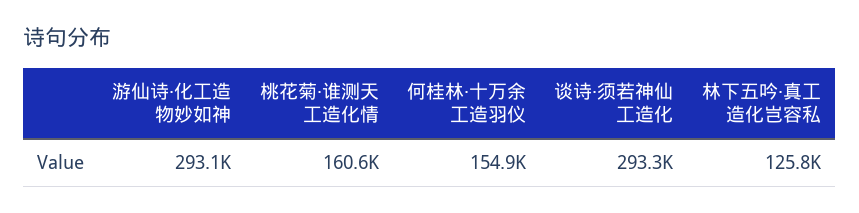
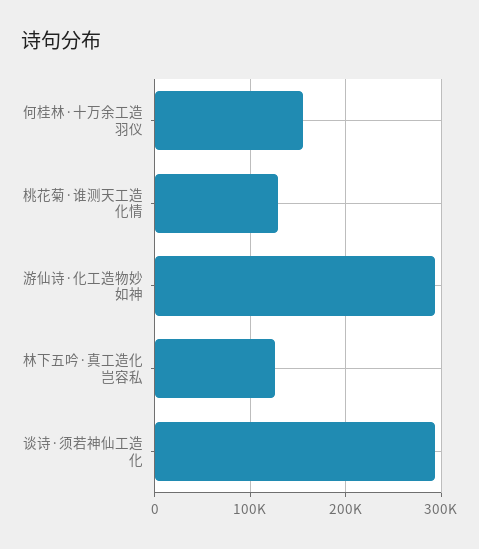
桃花菊·谁测天工造化情: 160600 -> 130000

